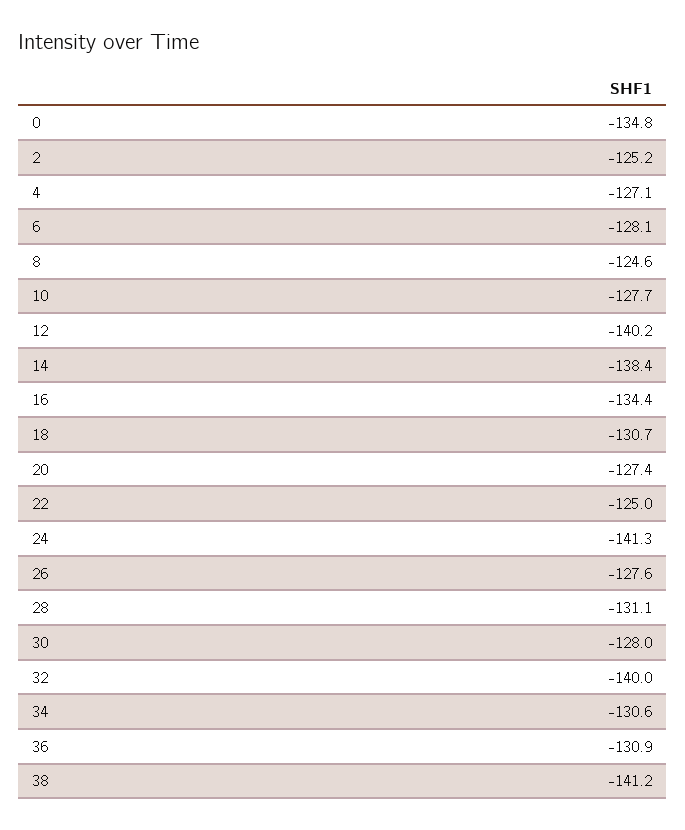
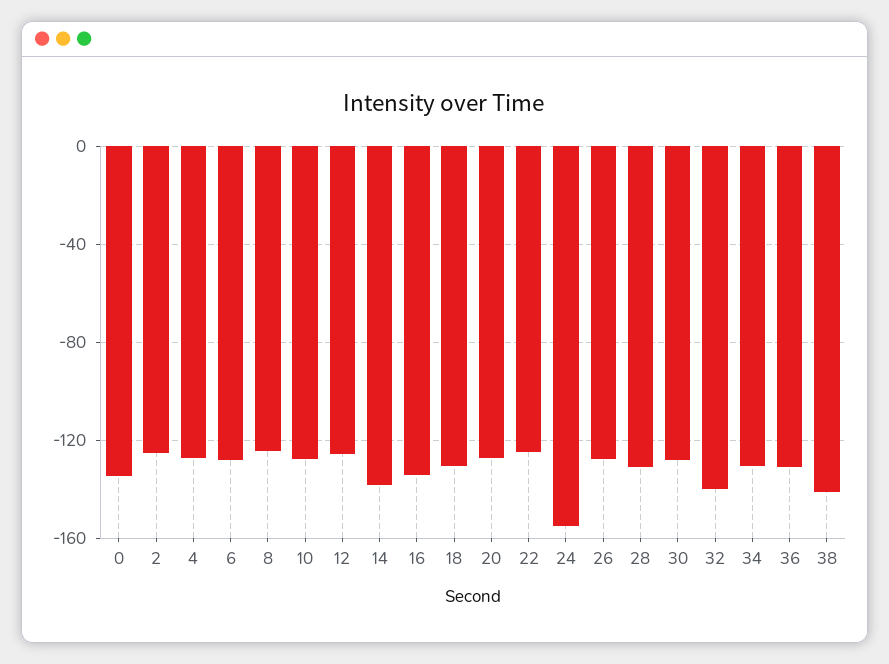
12: -140.2 -> -125
24: -141.3 -> -155

